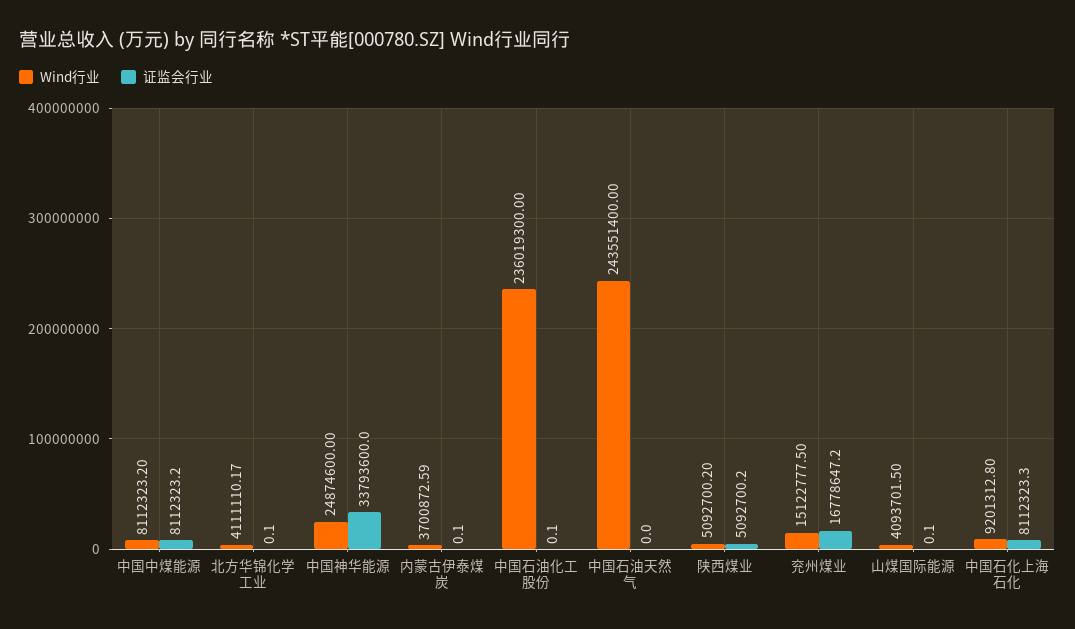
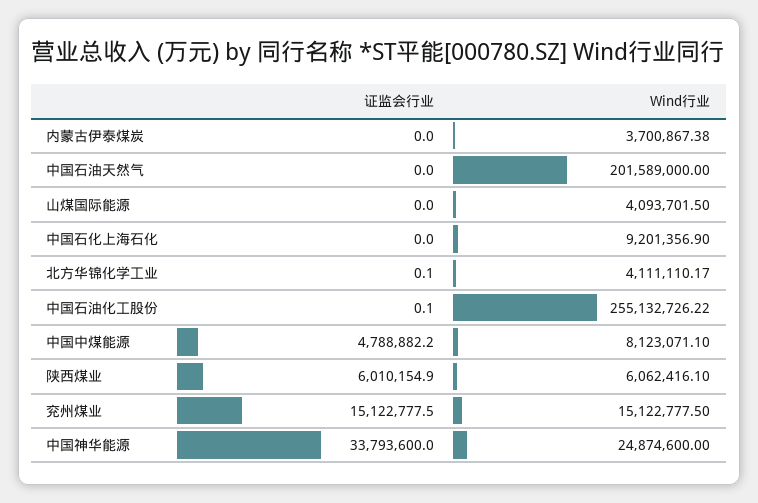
Wind行业, 中国中煤能源: 8112323.2 -> 8123071.1
证监会行业, 中国中煤能源: 8112323.2 -> 4788882.2
Wind行业, 内蒙古伊泰煤炭: 3700872.59 -> 3700867.38
证监会行业, 内蒙古伊泰煤炭: 0.1 -> 0
Wind行业, 中国石油化工股份: 236019300 -> 255132726.22
Wind行业, 中国石油天然气: 243551400 -> 201589000
Wind行业, 陕西煤业: 5092700.2 -> 6062416.1
证监会行业, 陕西煤业: 5092700.2 -> 6010154.9
证监会行业, 兖州煤业: 16778647.2 -> 15122777.5
证监会行业, 山煤国际能源: 0.1 -> 0
Wind行业, 中国石化上海石化: 9201312.8 -> 9201356.9
证监会行业, 中国石化上海石化: 8112323.3 -> 0

